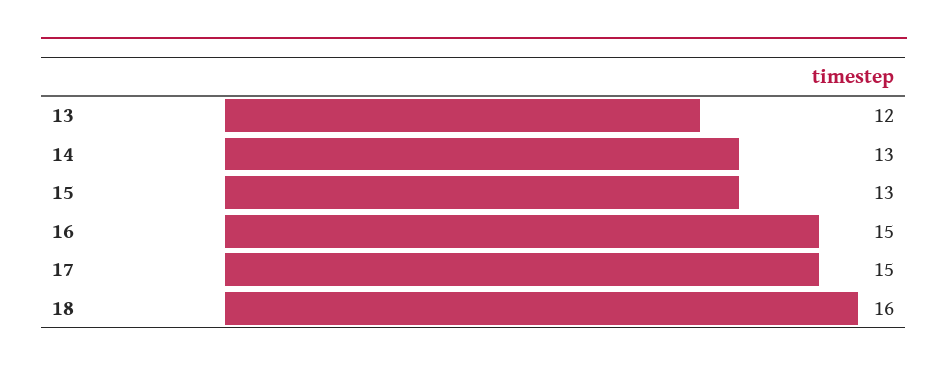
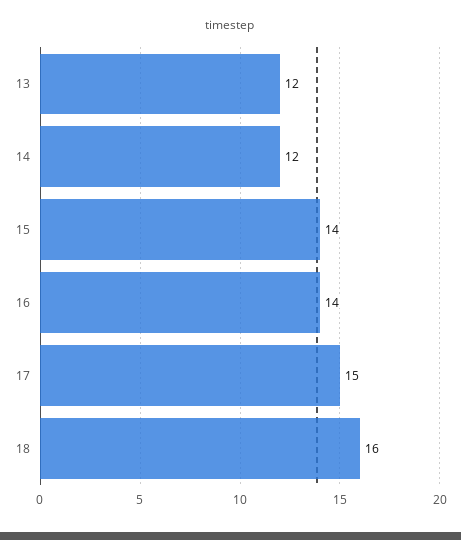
14: 13 -> 12
15: 13 -> 14
16: 15 -> 14

